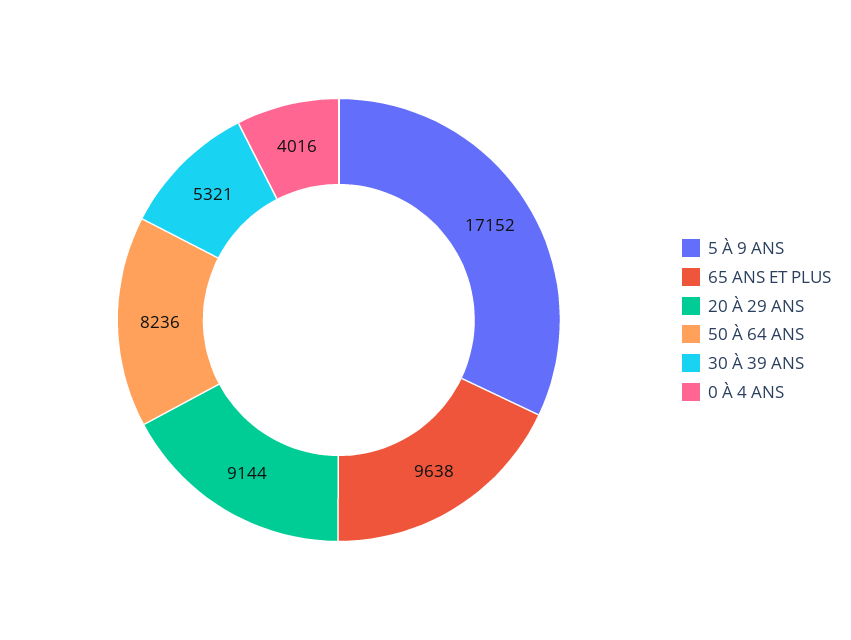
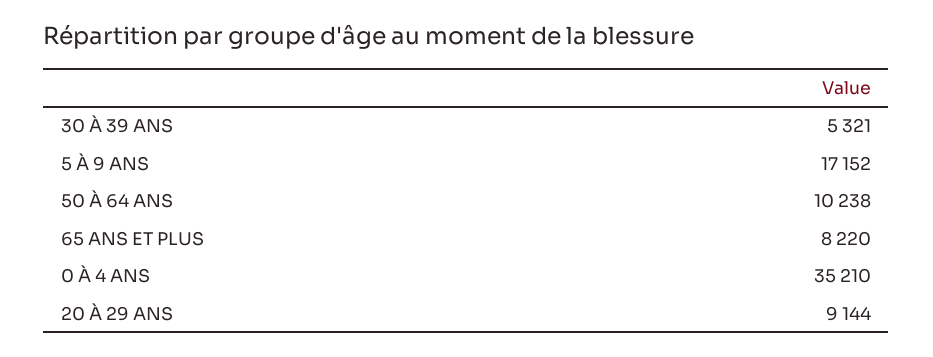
65 ANS ET PLUS: 9638 -> 8220
50 À 64 ANS: 8236 -> 10238
0 À 4 ANS: 4016 -> 35210

